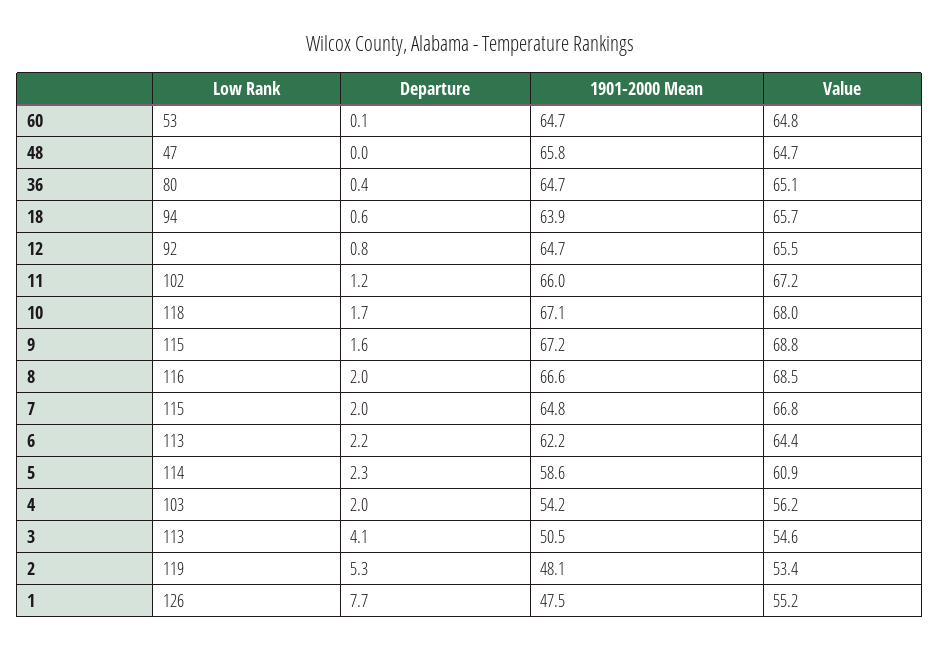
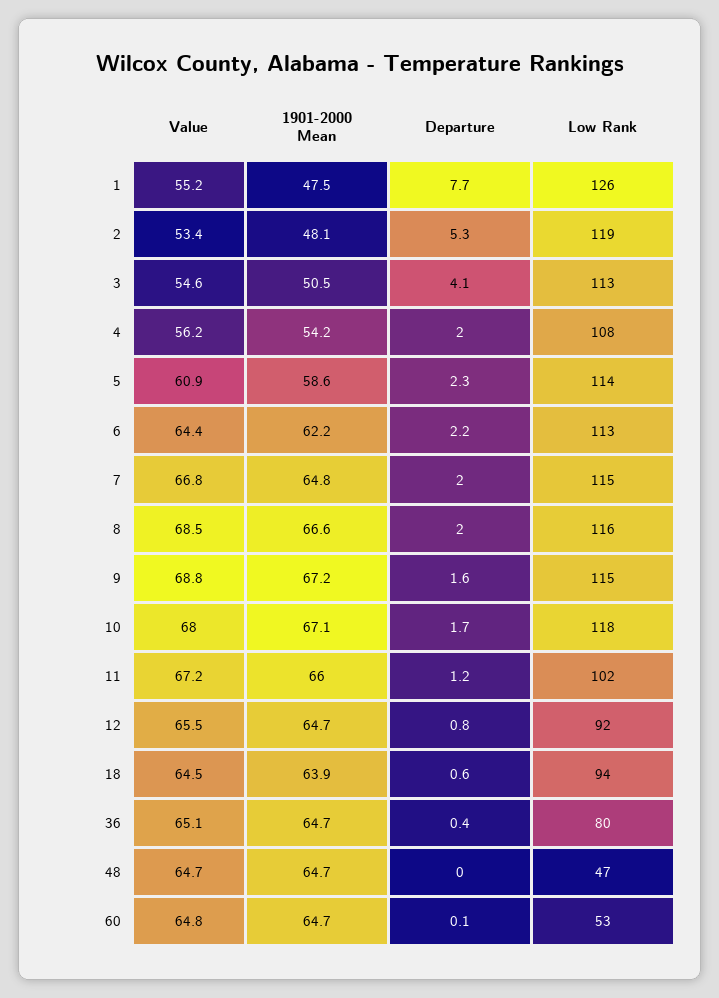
1901-2000 Mean, 48: 65.8 -> 64.7
Value, 18: 65.7 -> 64.5
Low Rank, 4: 103 -> 108

